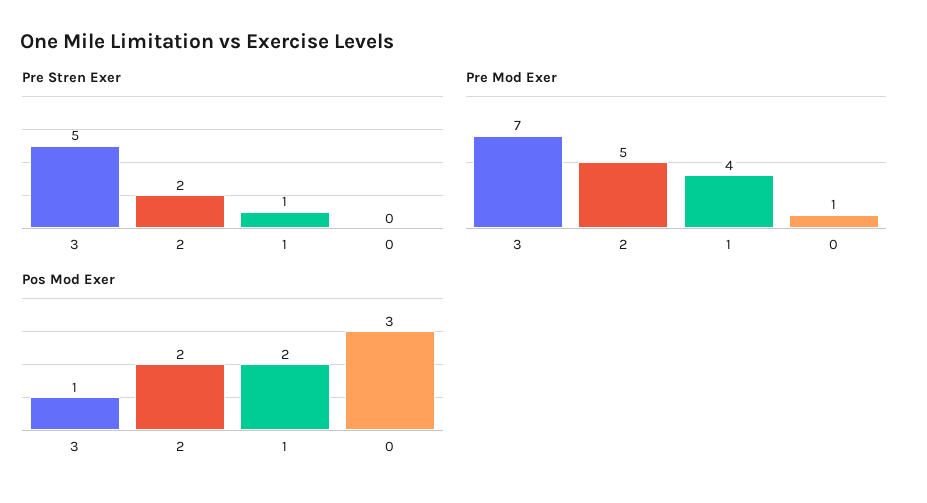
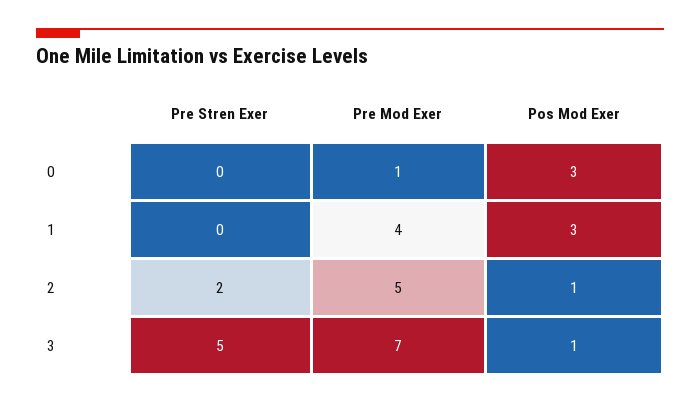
Pre Stren Exer, 1: 1 -> 0
Pos Mod Exer, 2: 2 -> 1
Pos Mod Exer, 1: 2 -> 3

